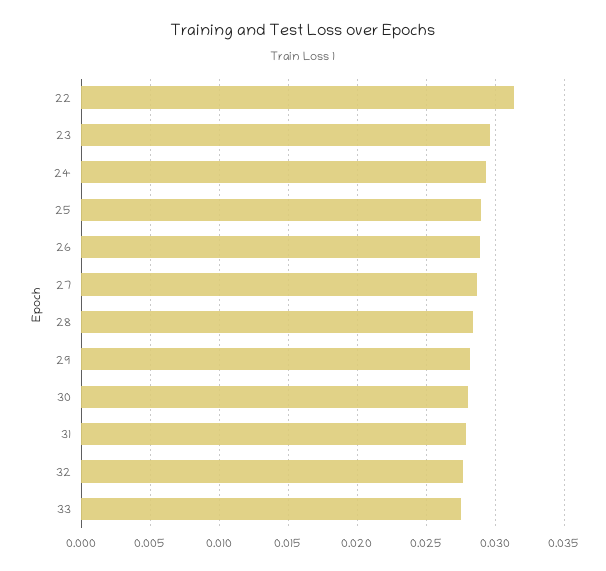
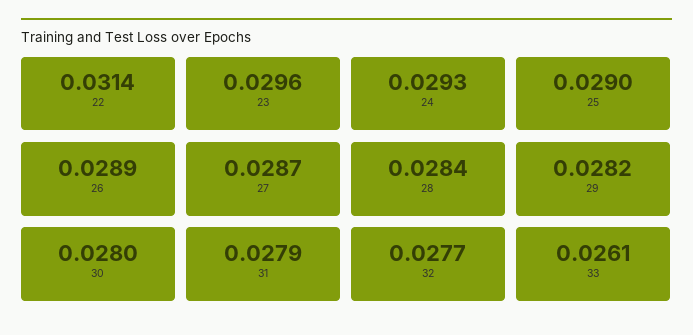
33: 0.0275 -> 0.0261

